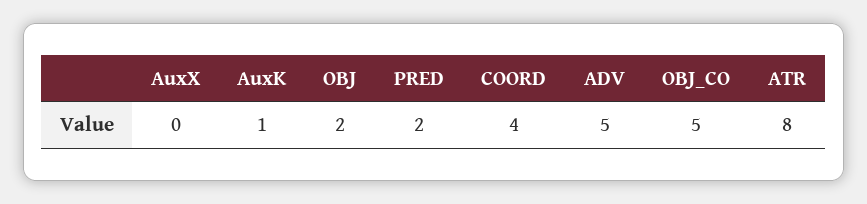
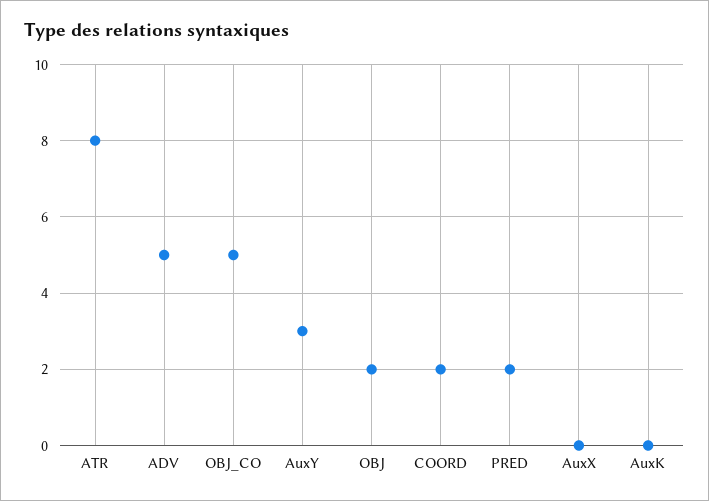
AuxK: 1 -> 0
COORD: 4 -> 2
AuxY: none -> 3

